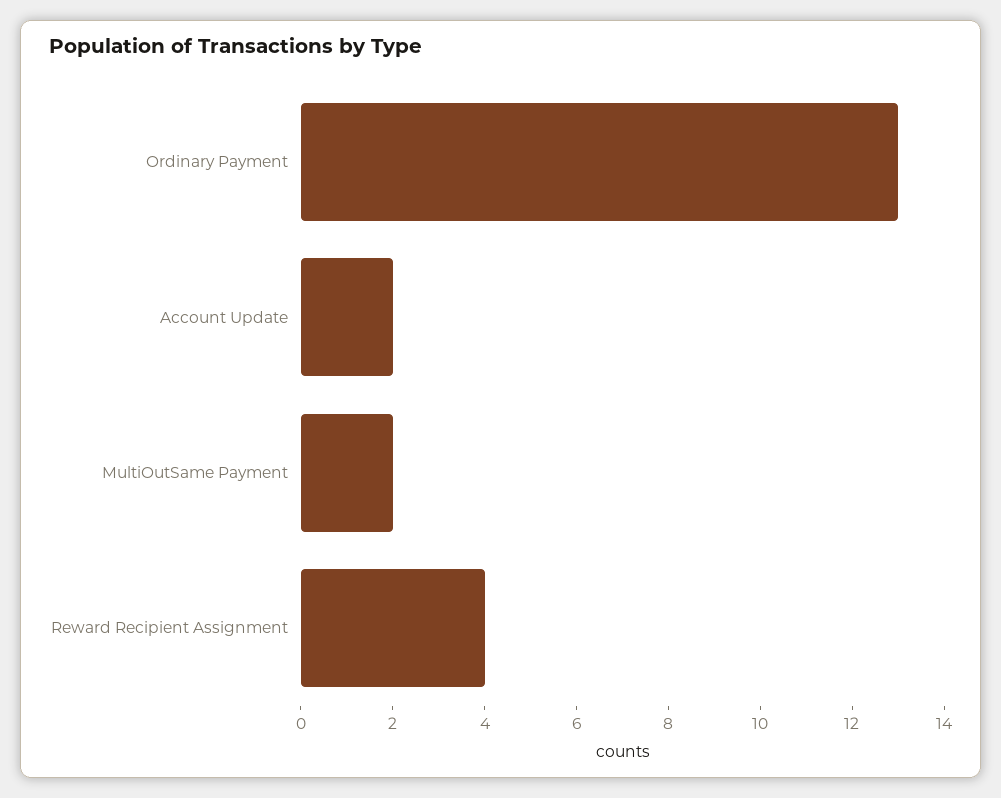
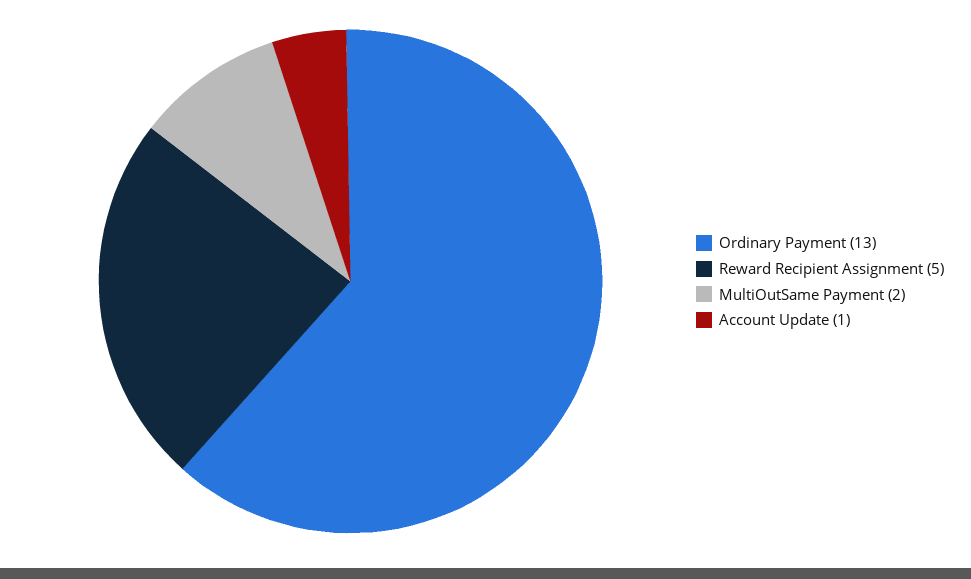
Account Update: 2 -> 1
Reward Recipient Assignment: 4 -> 5

